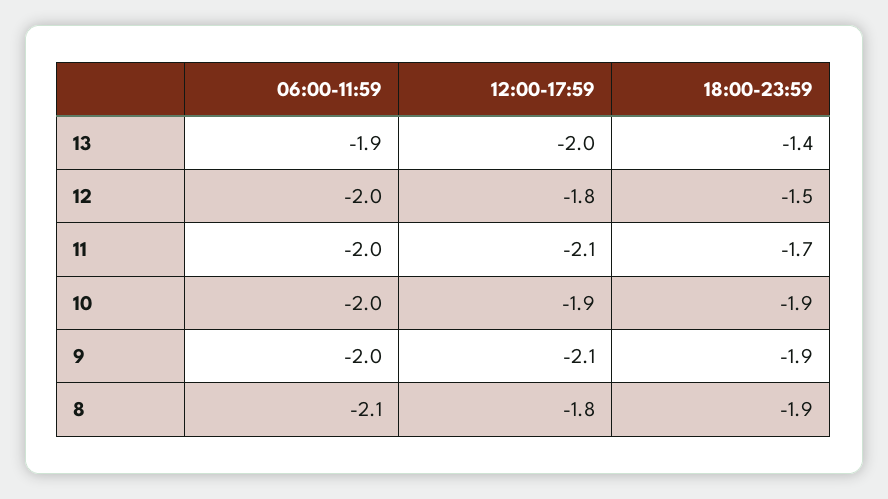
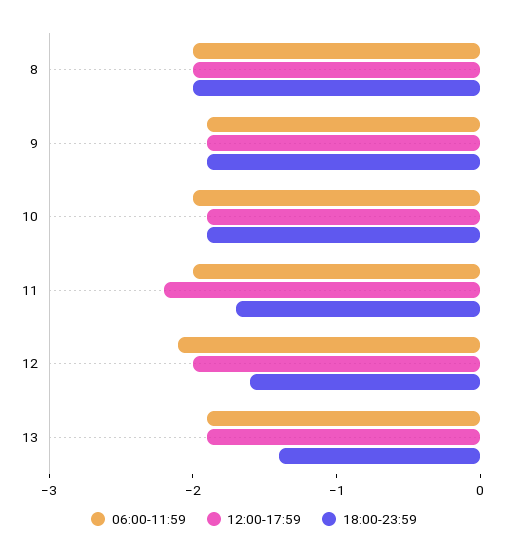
12:00-17:59, 13: -2 -> -1.9
06:00-11:59, 12: -2 -> -2.1
12:00-17:59, 12: -1.8 -> -2
18:00-23:59, 12: -1.5 -> -1.6
12:00-17:59, 11: -2.1 -> -2.2
06:00-11:59, 9: -2 -> -1.9
12:00-17:59, 9: -2.1 -> -1.9
06:00-11:59, 8: -2.1 -> -2
12:00-17:59, 8: -1.8 -> -2
18:00-23:59, 8: -1.9 -> -2

